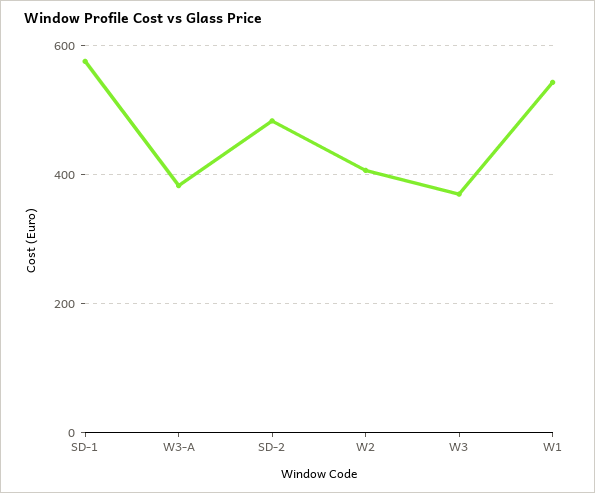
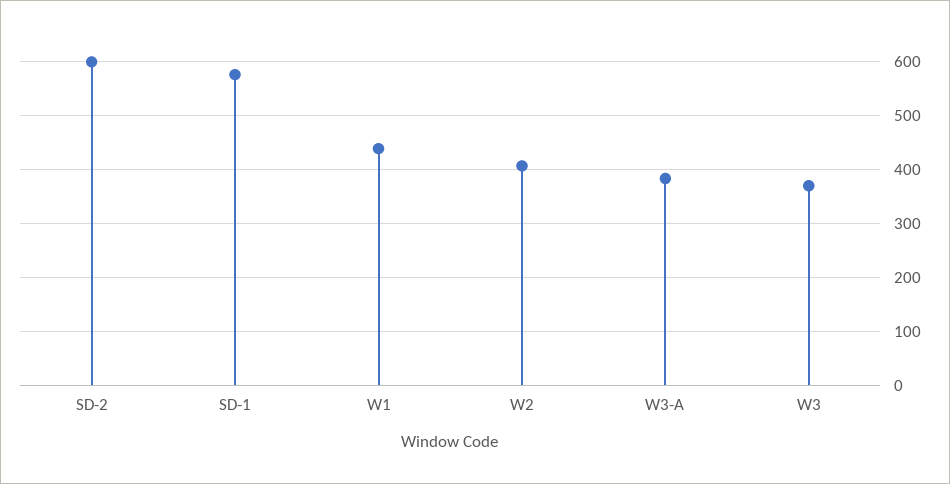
SD-2: 480 -> 600
W1: 540 -> 440

